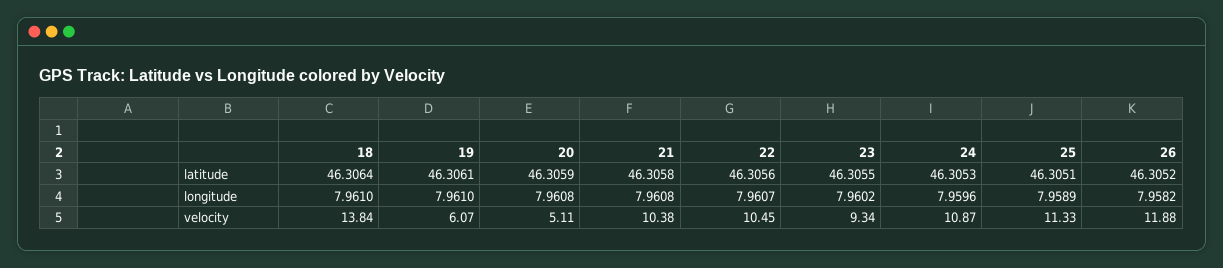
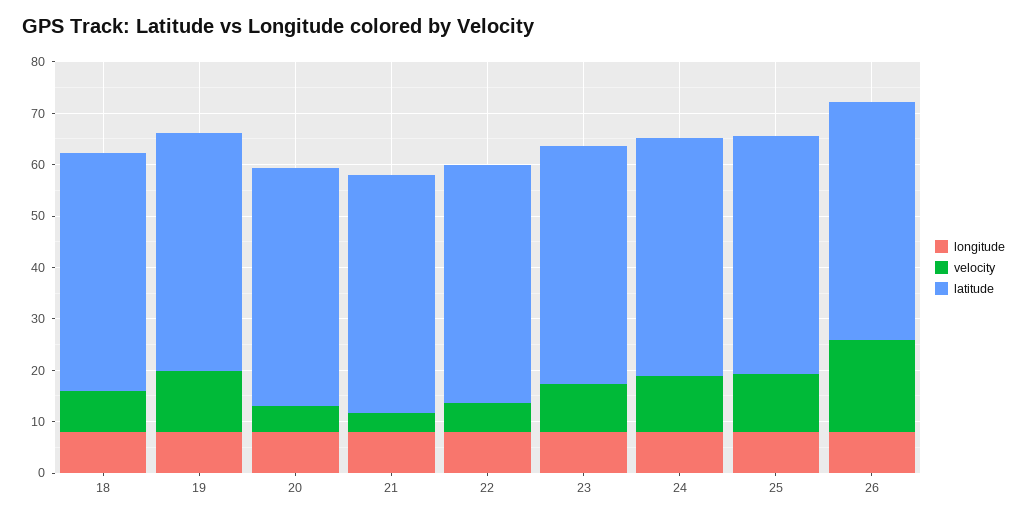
velocity, 18: 13.84 -> 8
velocity, 19: 6.07 -> 12
velocity, 21: 10.38 -> 4
velocity, 22: 10.45 -> 6
velocity, 26: 11.88 -> 18

